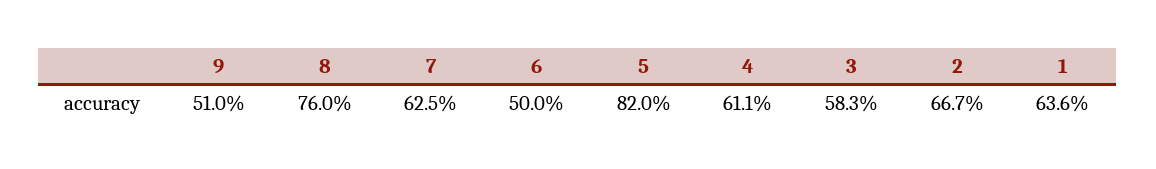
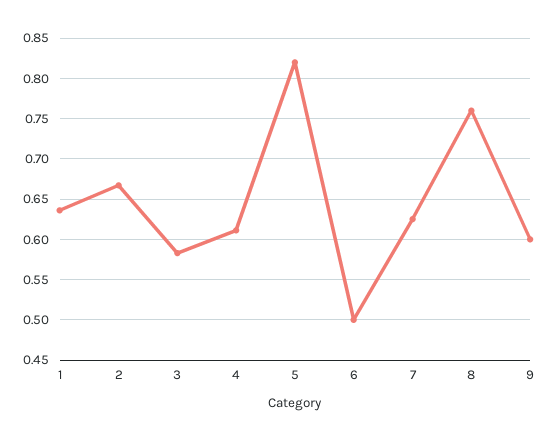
9: 0.51 -> 0.6

